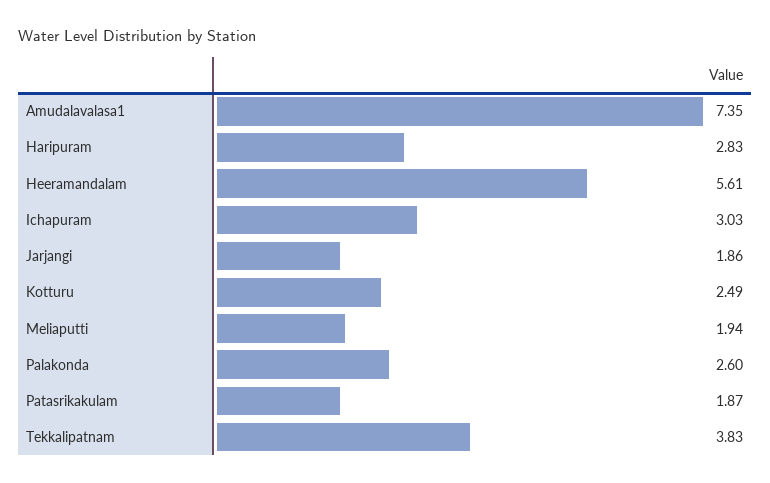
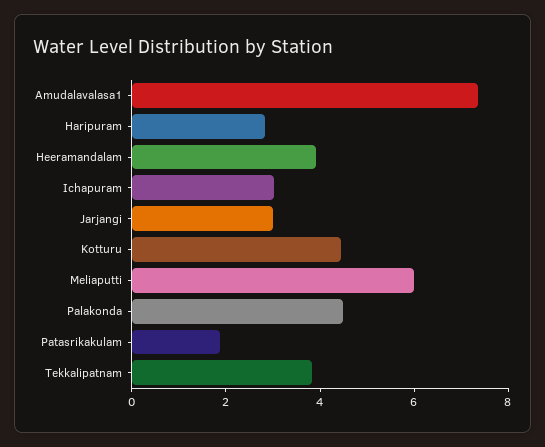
Heeramandalam: 5.61 -> 4
Jarjangi: 1.86 -> 3
Kotturu: 2.49 -> 4.5
Meliaputti: 1.94 -> 6
Palakonda: 2.6 -> 4.5

